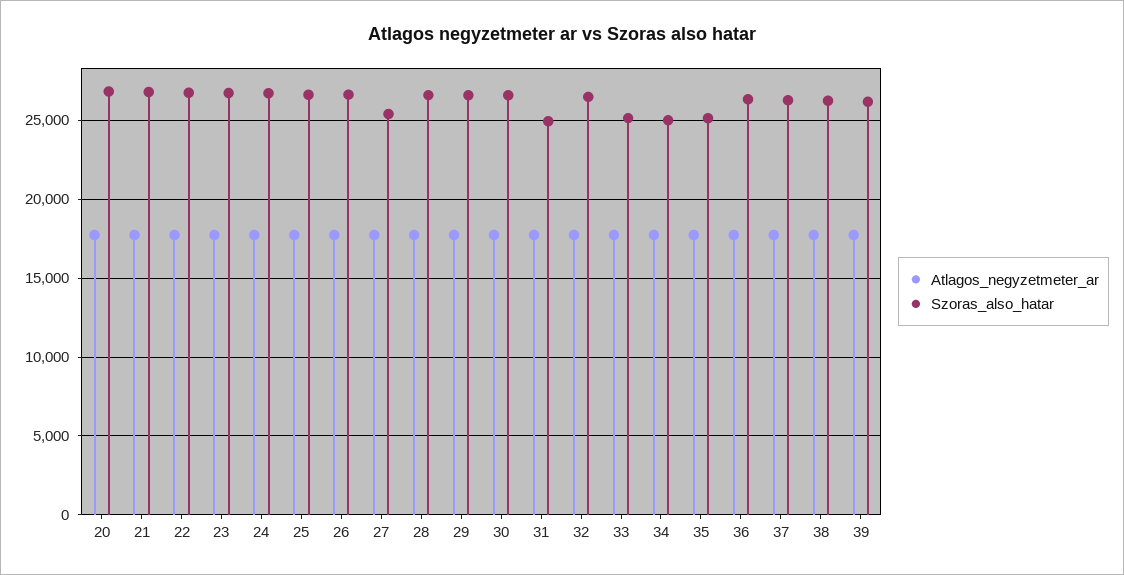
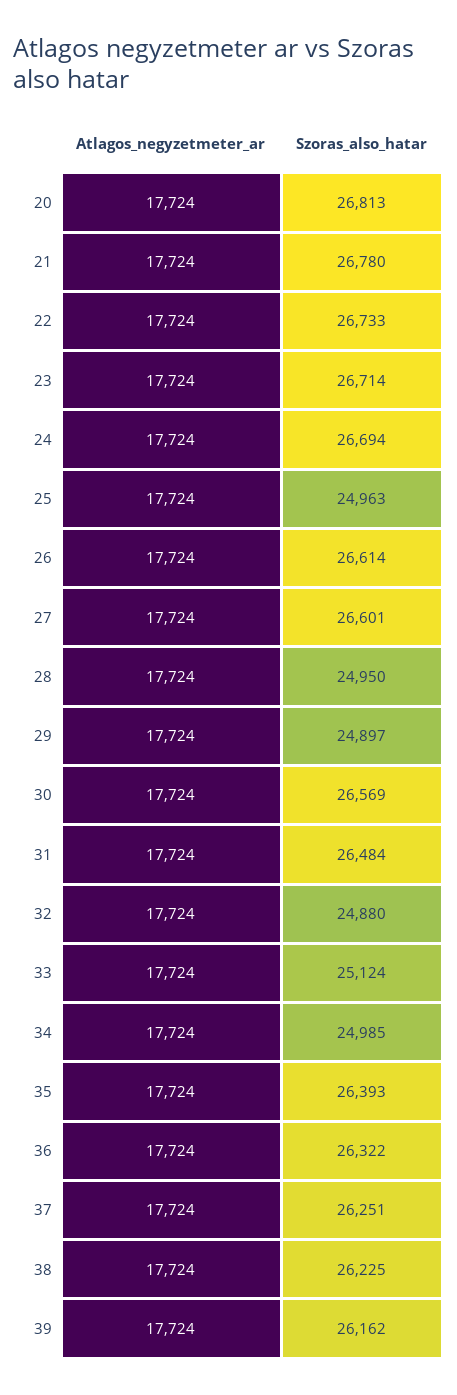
Szoras_also_hatar, 25: 26500 -> 24963
Szoras_also_hatar, 27: 25500 -> 26601
Szoras_also_hatar, 28: 26500 -> 24950
Szoras_also_hatar, 29: 26500 -> 24897
Szoras_also_hatar, 31: 25000 -> 26484
Szoras_also_hatar, 32: 26500 -> 24880
Szoras_also_hatar, 35: 25000 -> 26393

